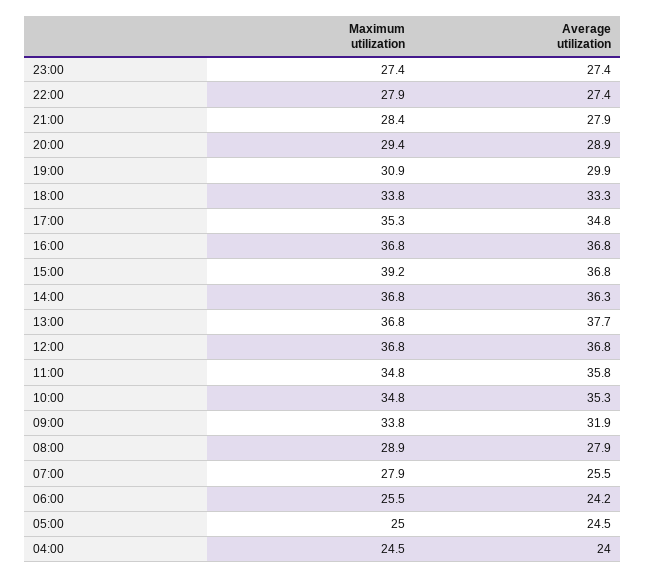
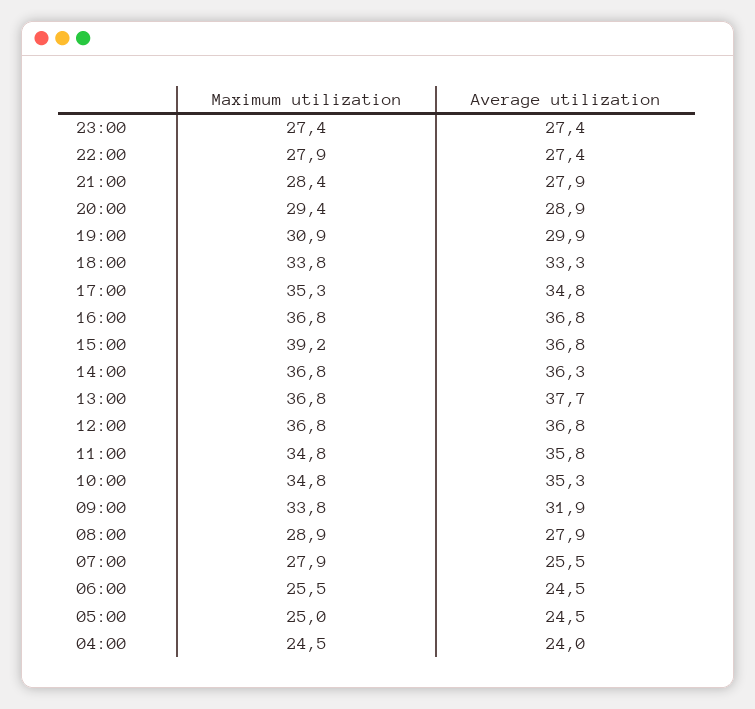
Average utilization, 06:00: 24.2 -> 24.5

